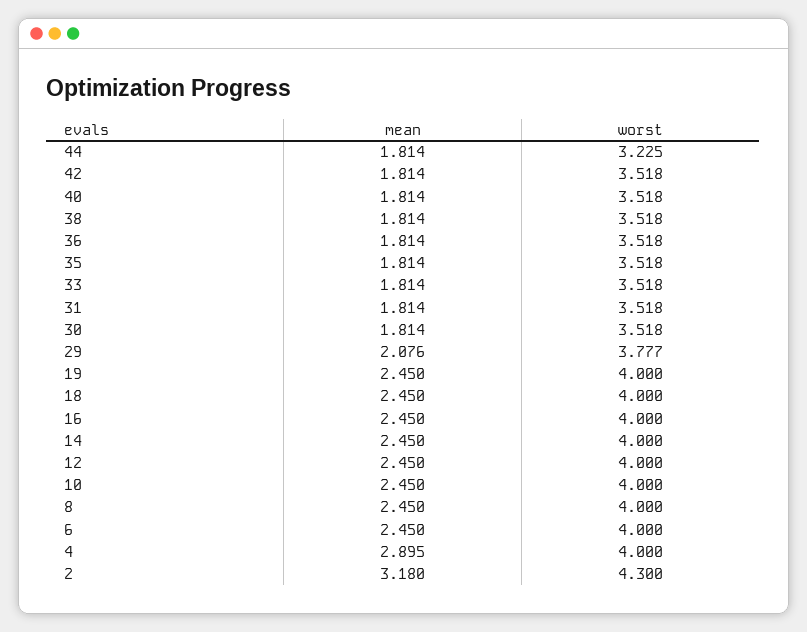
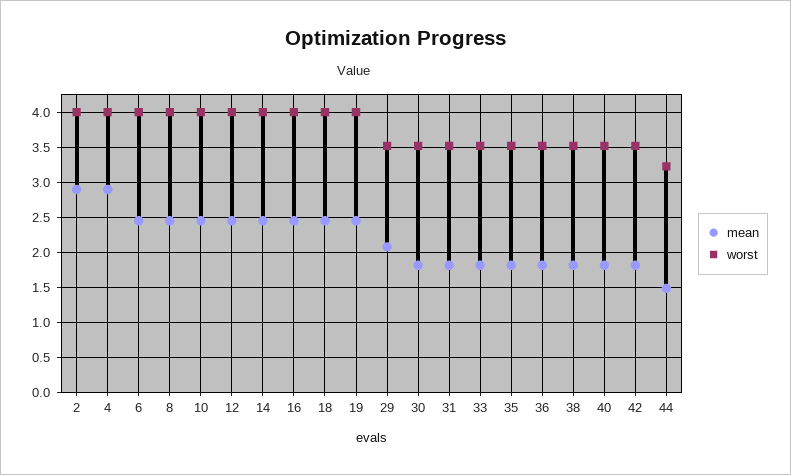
mean, 44: 1.814 -> 1.5
worst, 29: 3.777 -> 3.5
mean, 2: 3.18 -> 2.9
worst, 2: 4.3 -> 4

